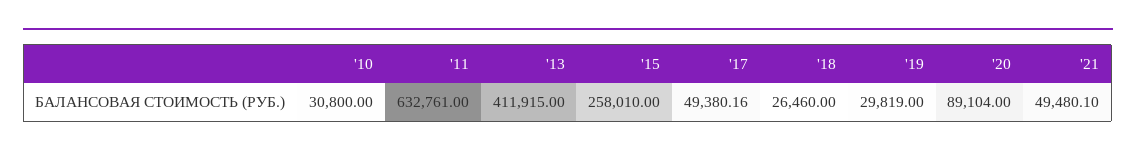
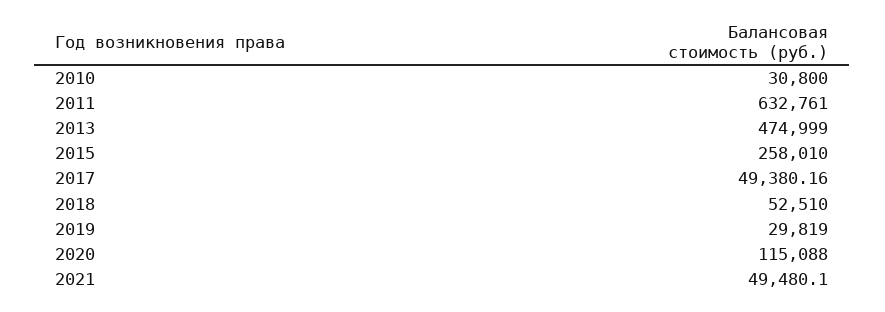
'13: 411915 -> 474999
'18: 26460 -> 52510
'20: 89104 -> 115088

